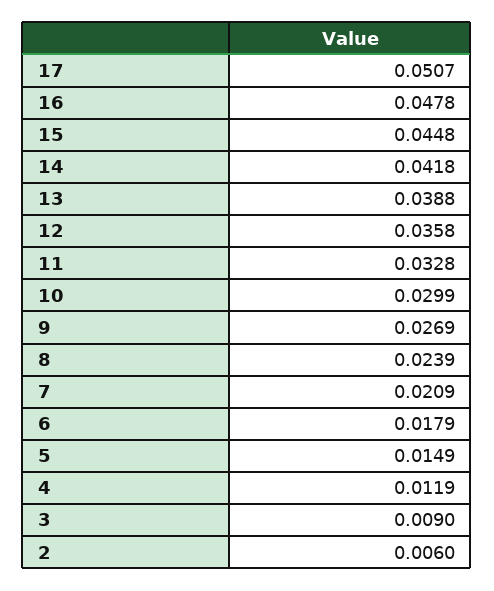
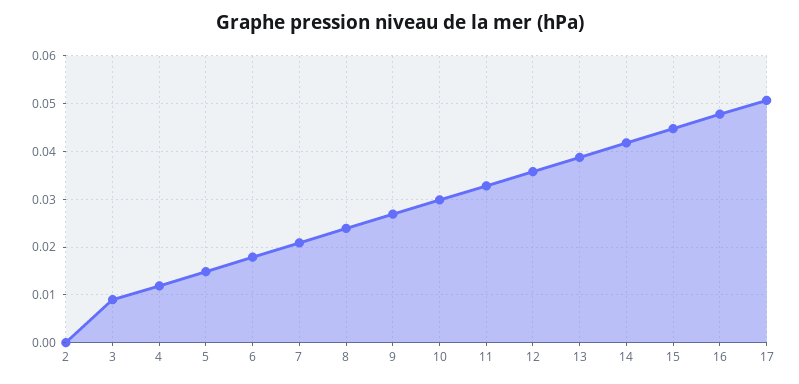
2: 0.006 -> 0

